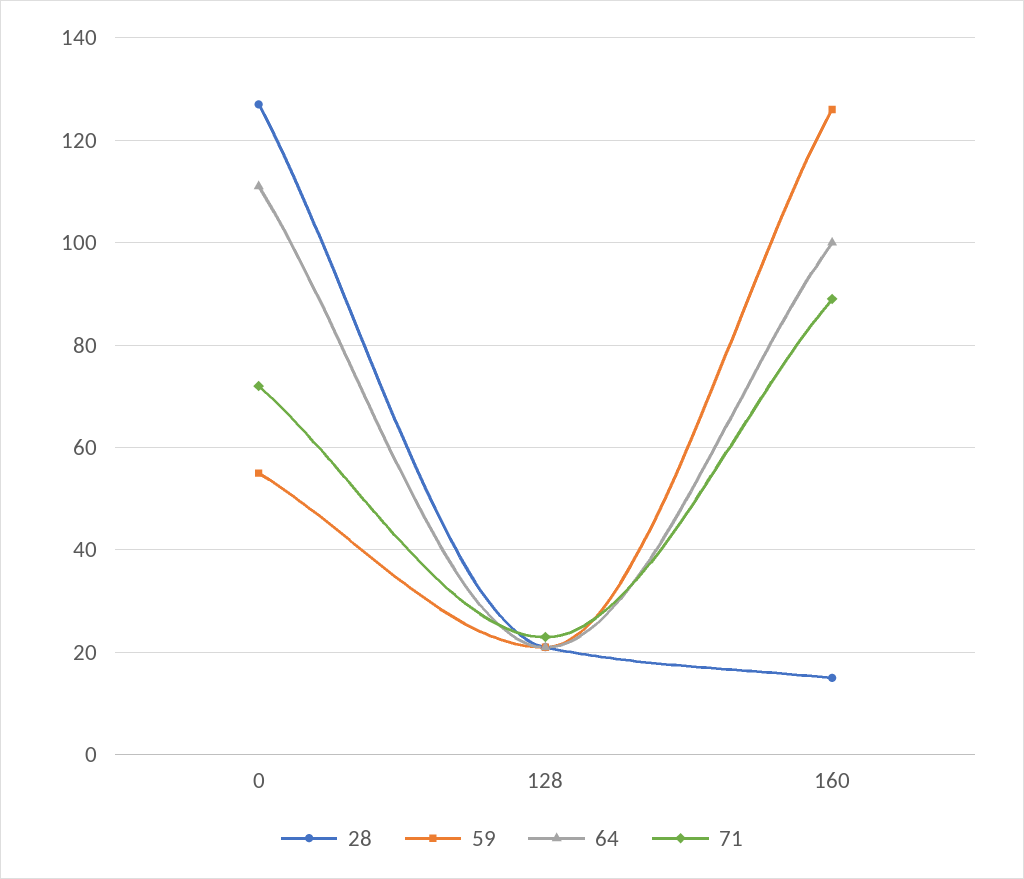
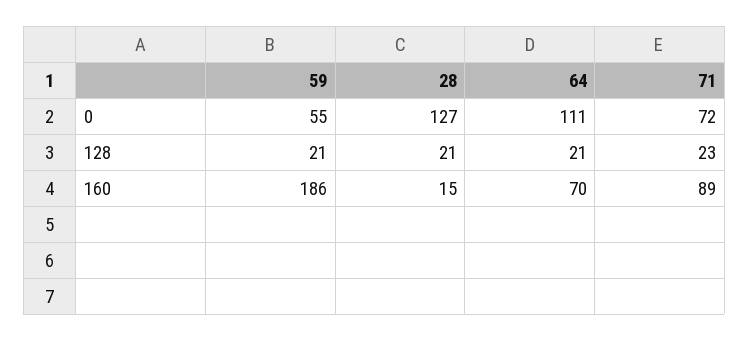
59, 160: 125 -> 186
64, 160: 100 -> 70

